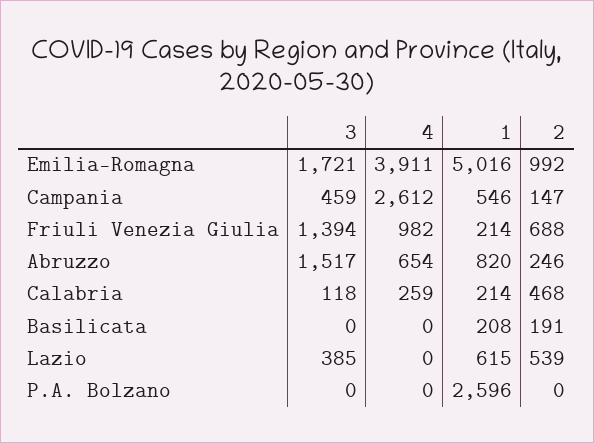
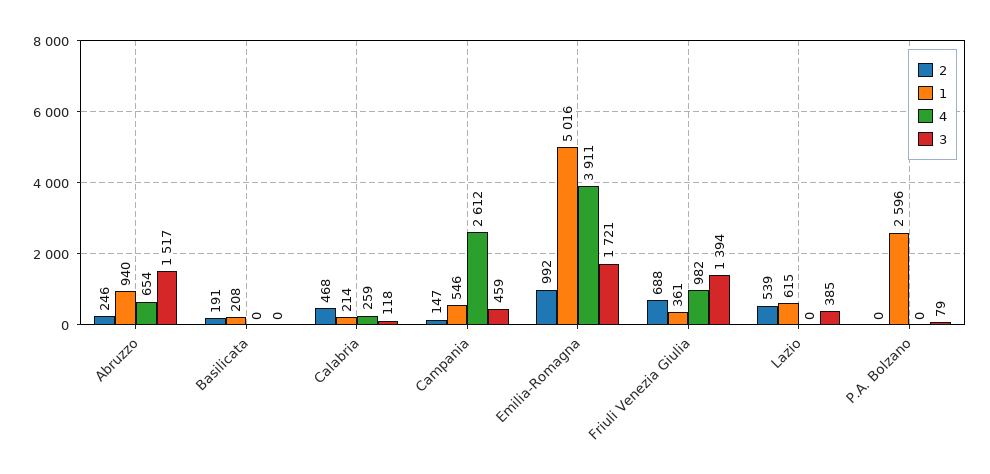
1, Friuli Venezia Giulia: 214 -> 361
1, Abruzzo: 820 -> 940
3, P.A. Bolzano: 0 -> 79

